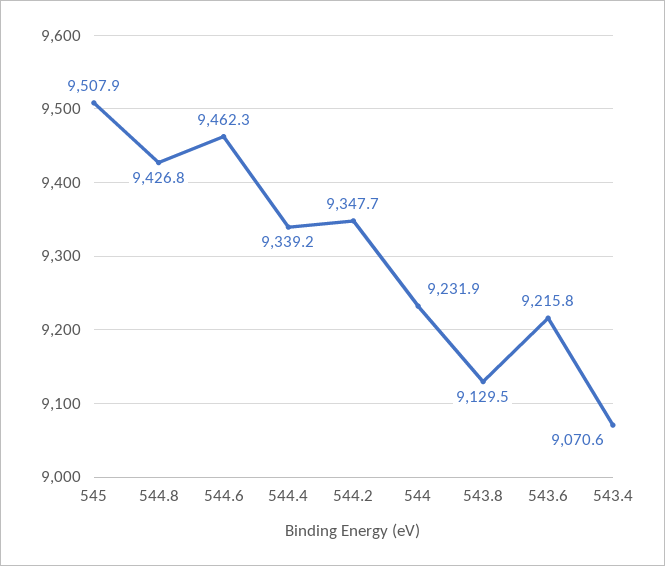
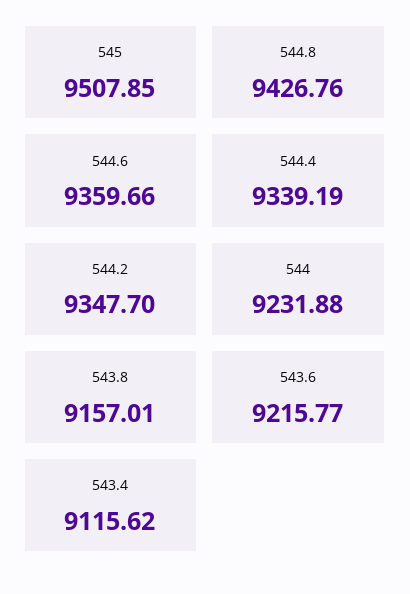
544.6: 9462.3 -> 9359.66
543.8: 9129.5 -> 9157.01
543.4: 9070.6 -> 9115.62

